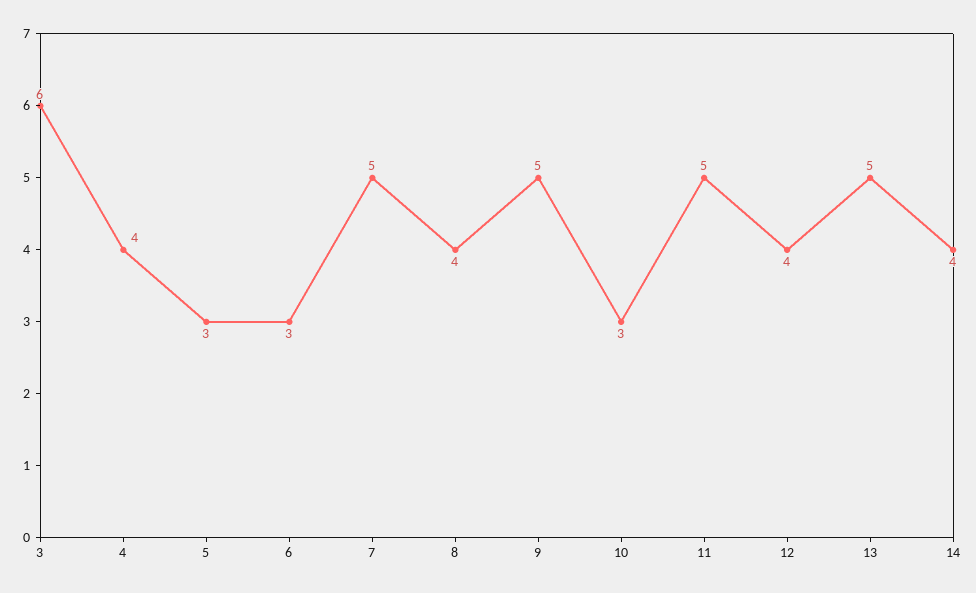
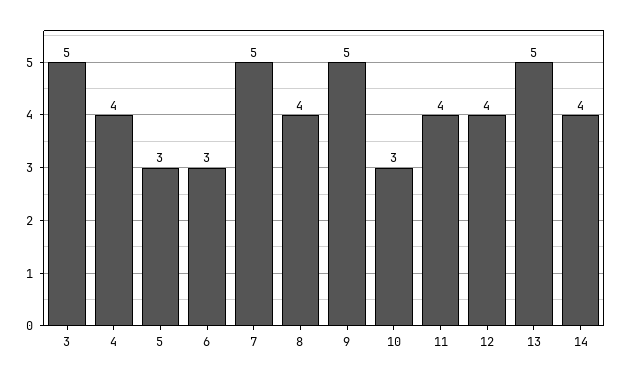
3: 6 -> 5
11: 5 -> 4

